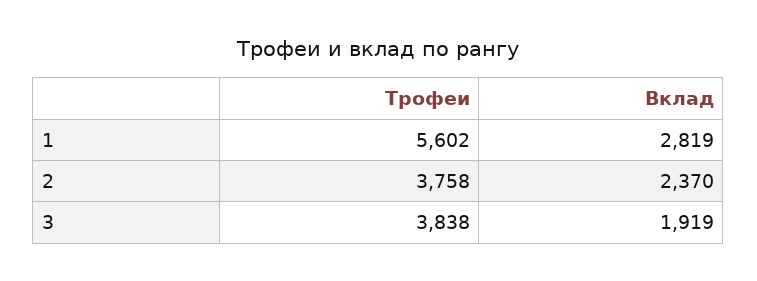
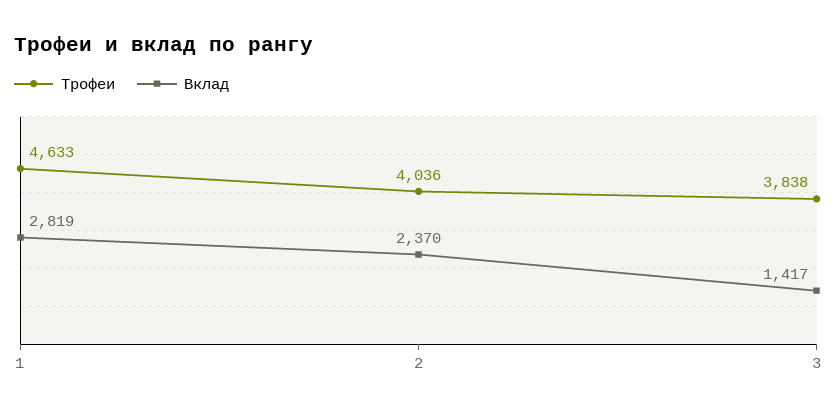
Трофеи, 1: 5602 -> 4633
Трофеи, 2: 3758 -> 4036
Вклад, 3: 1919 -> 1417

